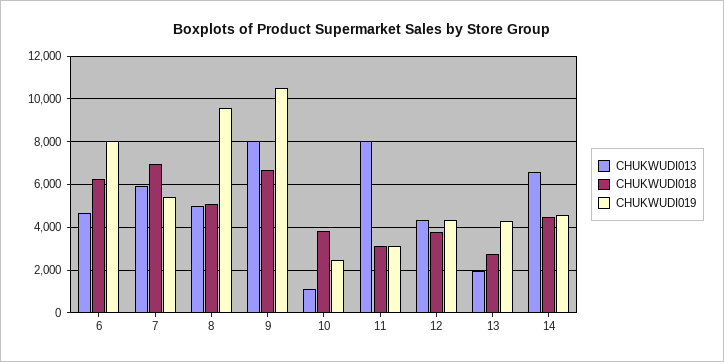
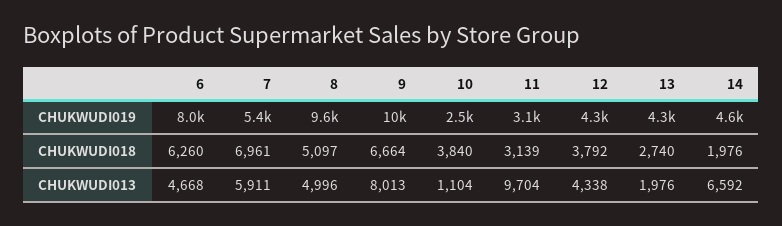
CHUKWUDI013, 11: 8000 -> 9704
CHUKWUDI018, 14: 4500 -> 1976

